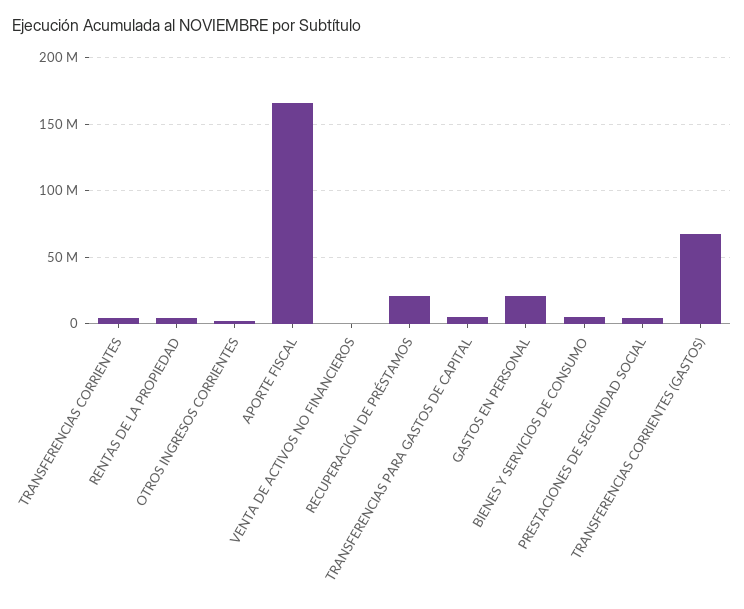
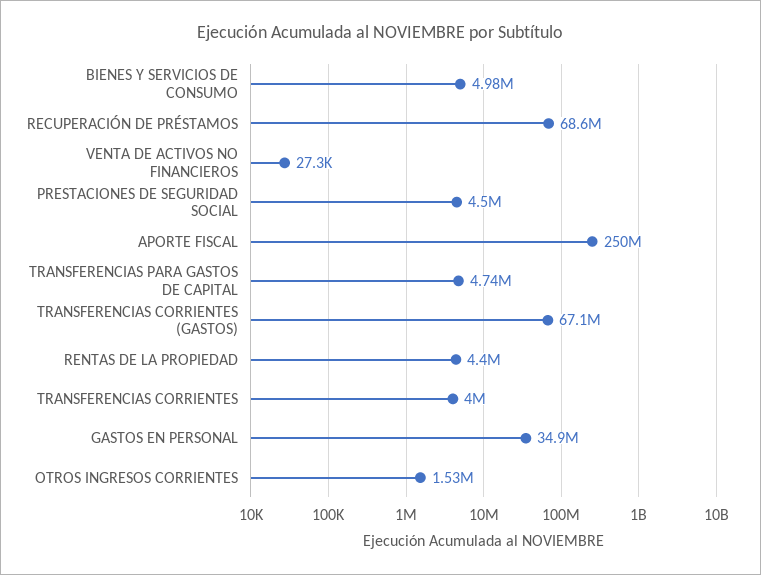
APORTE FISCAL: 165000000 -> 250000000
RECUPERACIÓN DE PRÉSTAMOS: 20000000 -> 68600000
GASTOS EN PERSONAL: 20000000 -> 34900000

